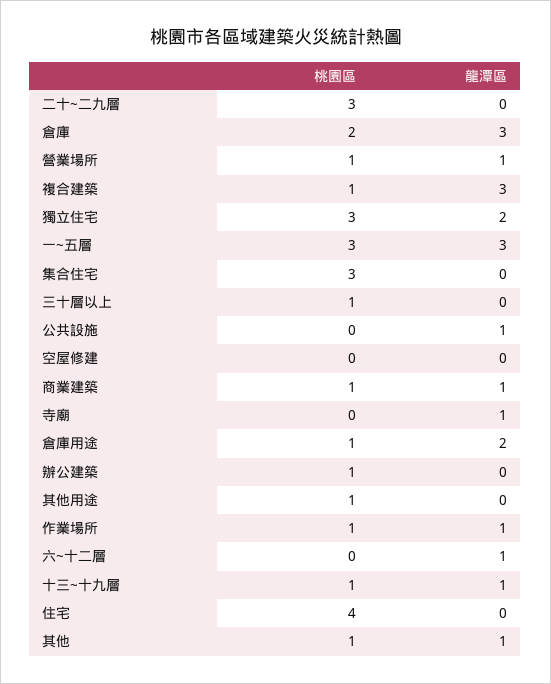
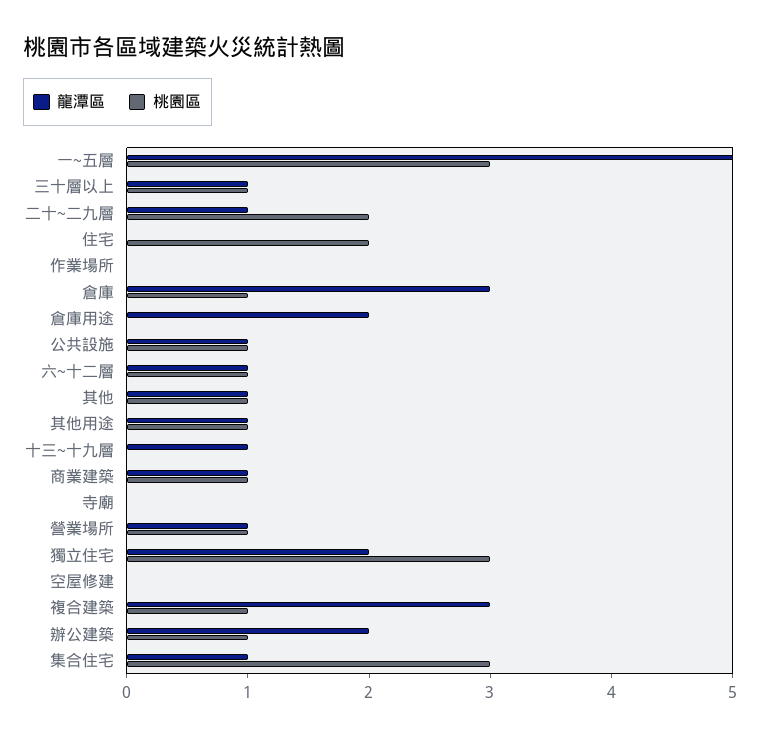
桃園區, 二十~二九層: 3 -> 2
龍潭區, 二十~二九層: 0 -> 1
桃園區, 倉庫: 2 -> 1
龍潭區, 一~五層: 3 -> 5
龍潭區, 集合住宅: 0 -> 1
龍潭區, 三十層以上: 0 -> 1
桃園區, 公共設施: 0 -> 1
龍潭區, 寺廟: 1 -> 0
桃園區, 倉庫用途: 1 -> 0
龍潭區, 辦公建築: 0 -> 2
龍潭區, 其他用途: 0 -> 1
桃園區, 作業場所: 1 -> 0
龍潭區, 作業場所: 1 -> 0
桃園區, 六~十二層: 0 -> 1
桃園區, 十三~十九層: 1 -> 0
桃園區, 住宅: 4 -> 2

